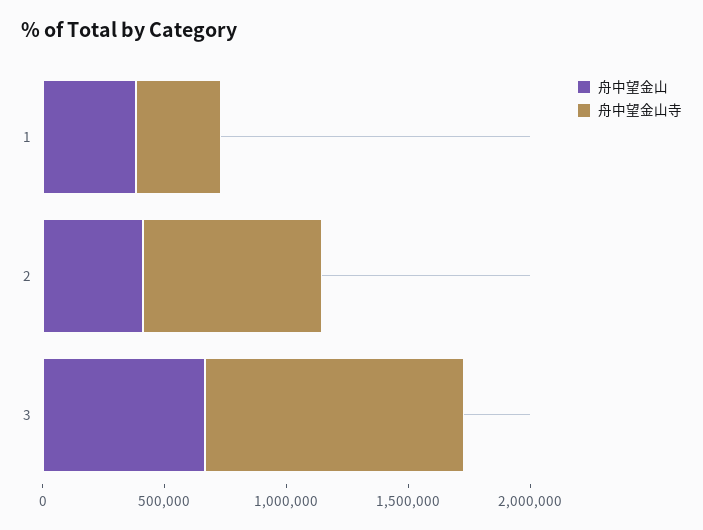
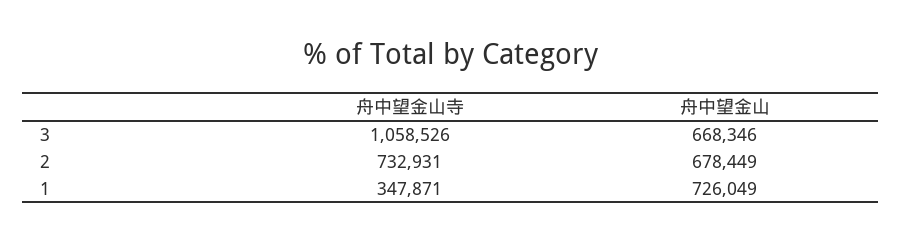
舟中望金山, 1: 400000 -> 726049
舟中望金山, 2: 400000 -> 678449

